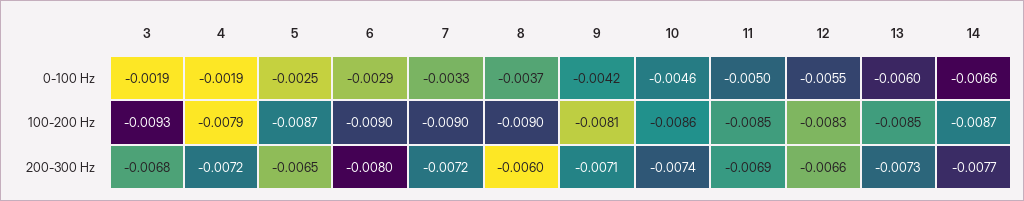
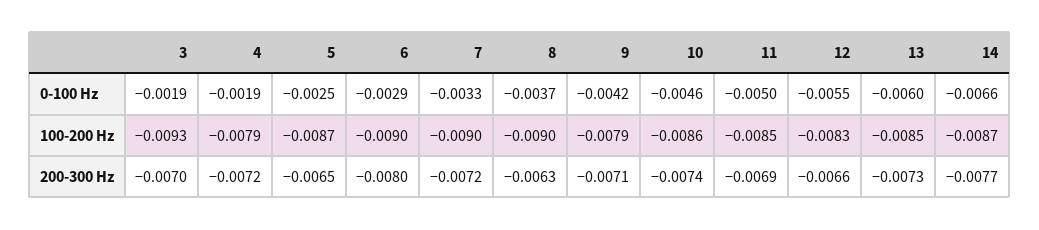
9, 100-200 Hz: -0.0081 -> -0.0079
3, 200-300 Hz: -0.0068 -> -0.007
8, 200-300 Hz: -0.006 -> -0.0063

